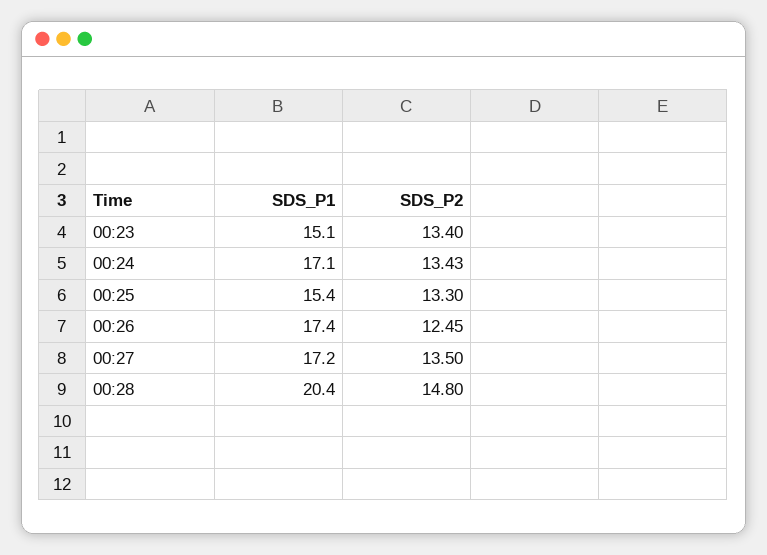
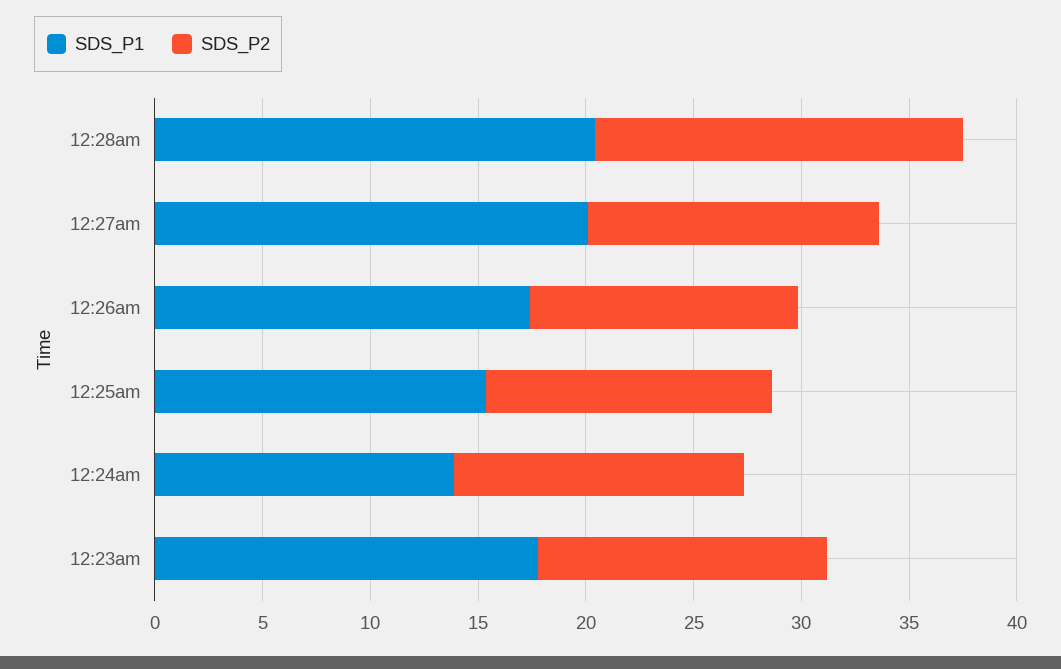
SDS_P1, 00:23: 15.1 -> 18
SDS_P1, 00:24: 17.1 -> 14
SDS_P1, 00:27: 17.2 -> 20
SDS_P2, 00:28: 14.8 -> 17

